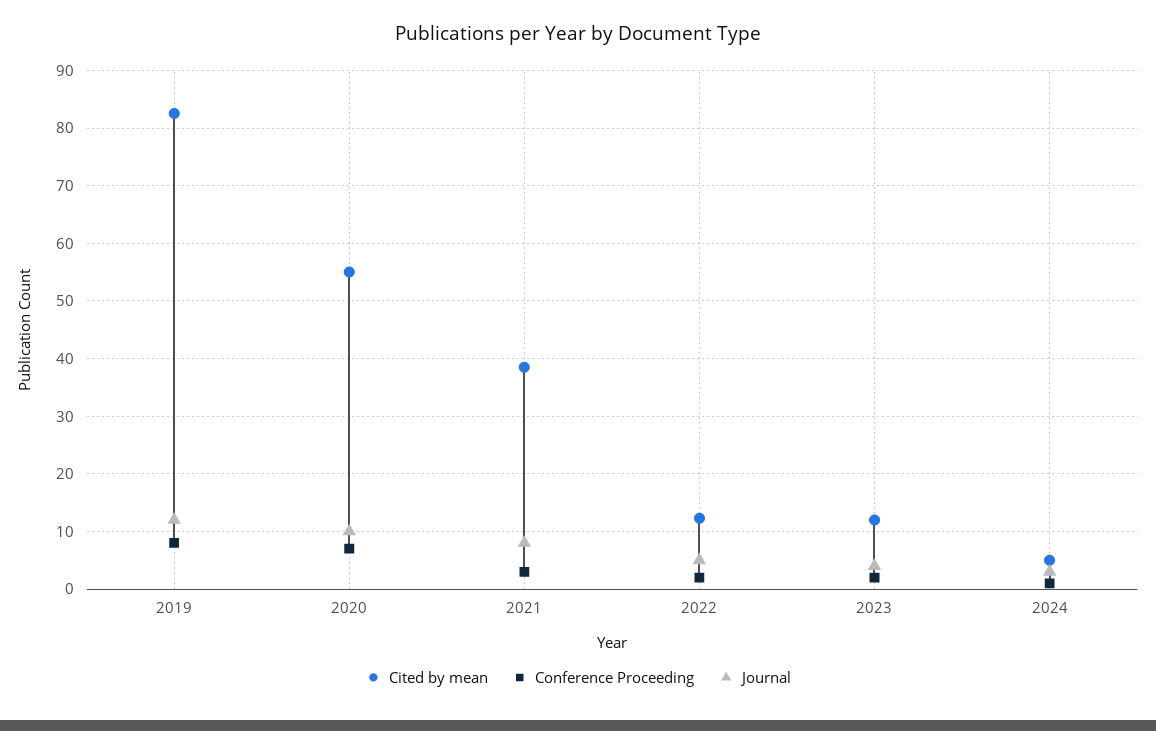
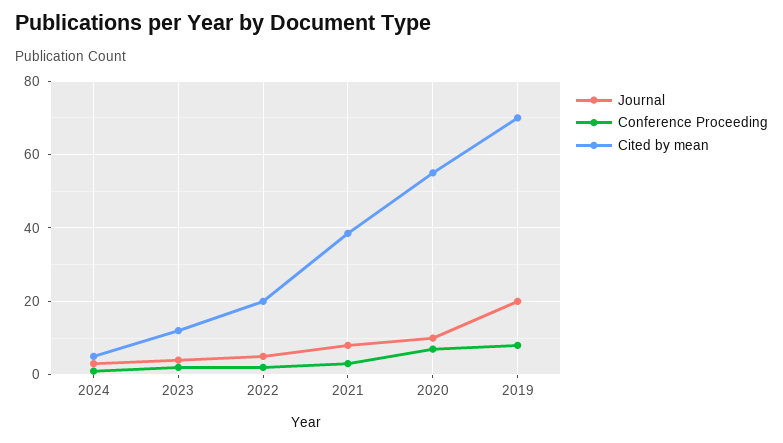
Cited by mean, 2019: 82 -> 70
Journal, 2019: 12 -> 20
Cited by mean, 2022: 12 -> 20

